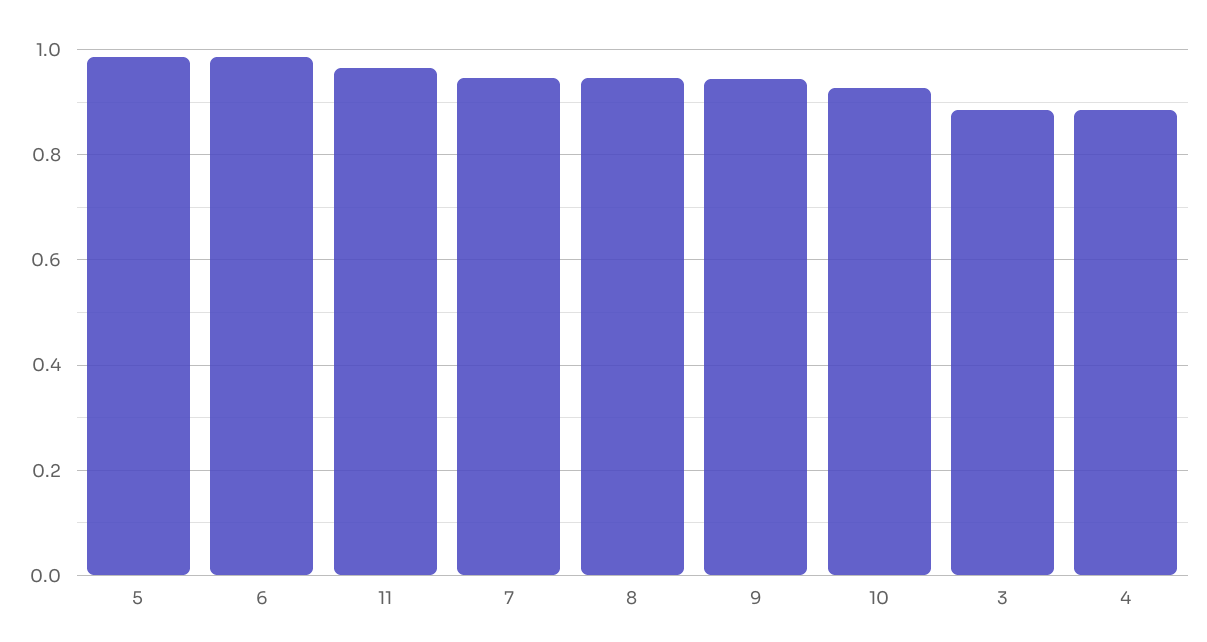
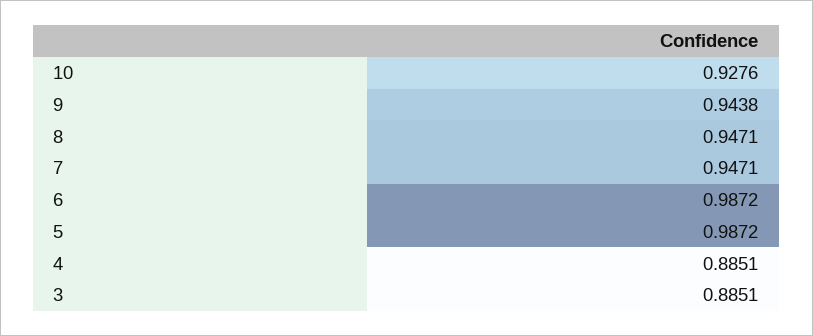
11: 0.96 -> none

